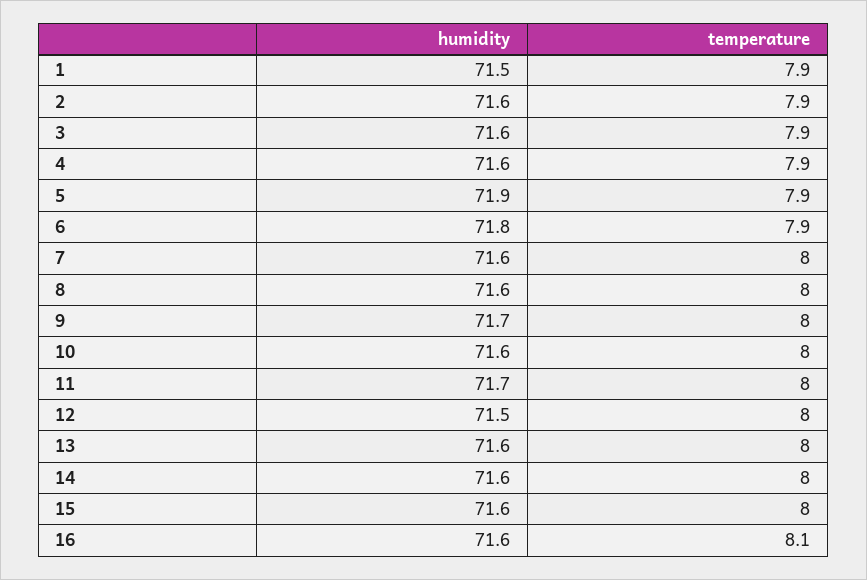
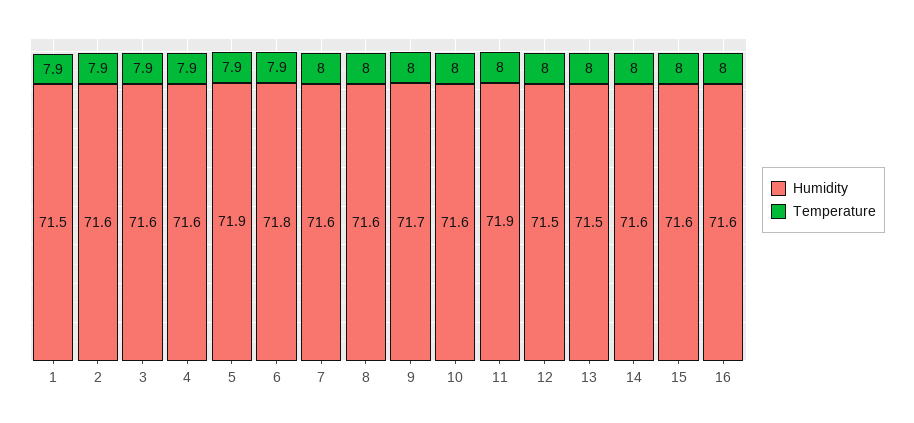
humidity, 11: 71.7 -> 71.9
humidity, 13: 71.6 -> 71.5
temperature, 16: 8.1 -> 8

